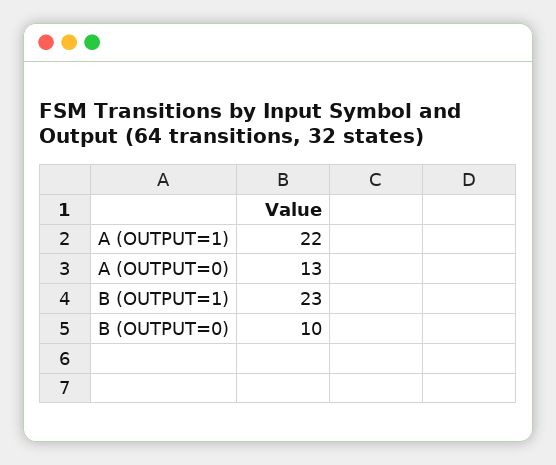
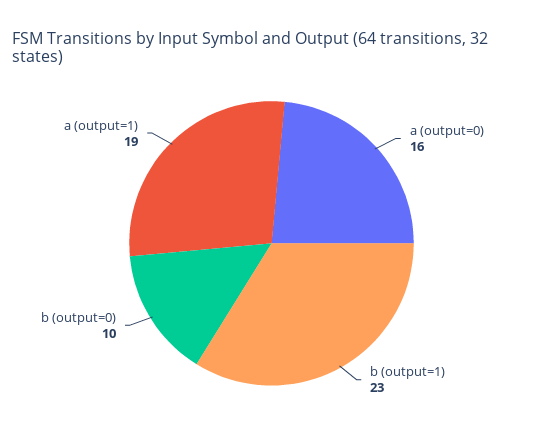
A (OUTPUT=1): 22 -> 19
A (OUTPUT=0): 13 -> 16

